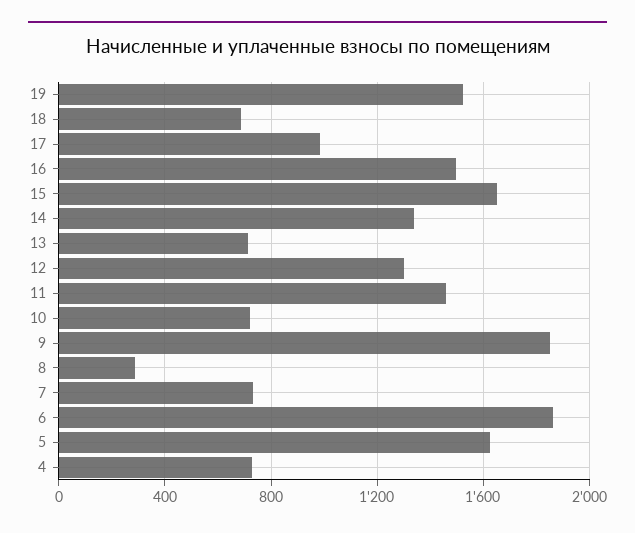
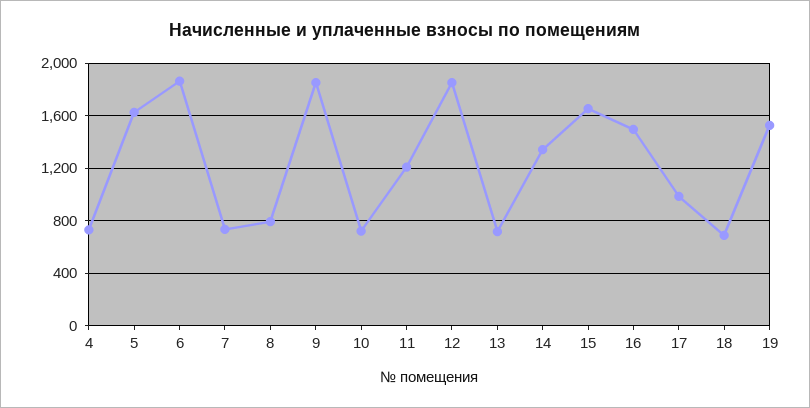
12: 1300 -> 1850
11: 1450 -> 1200
8: 300 -> 800

